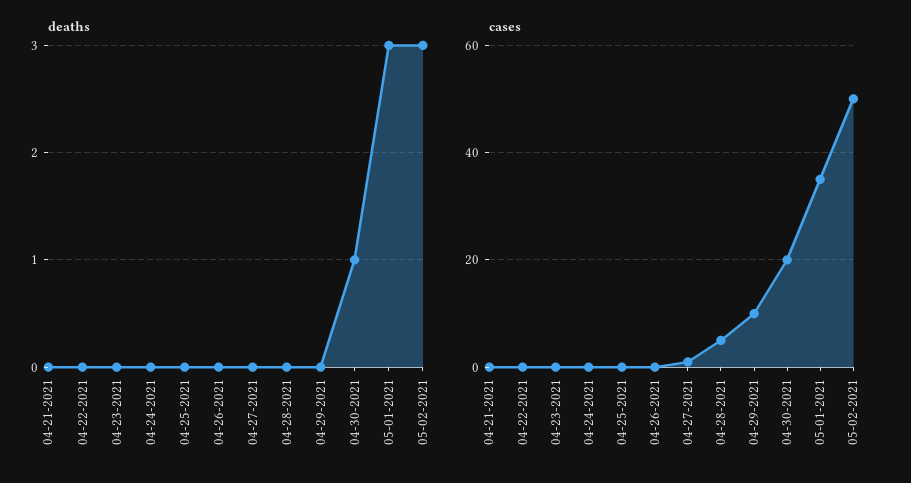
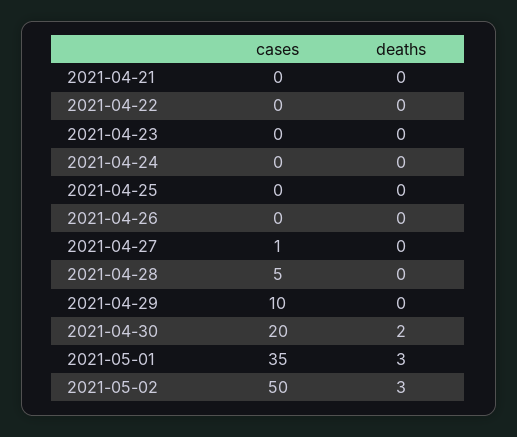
deaths, 04-30-2021: 1 -> 2

